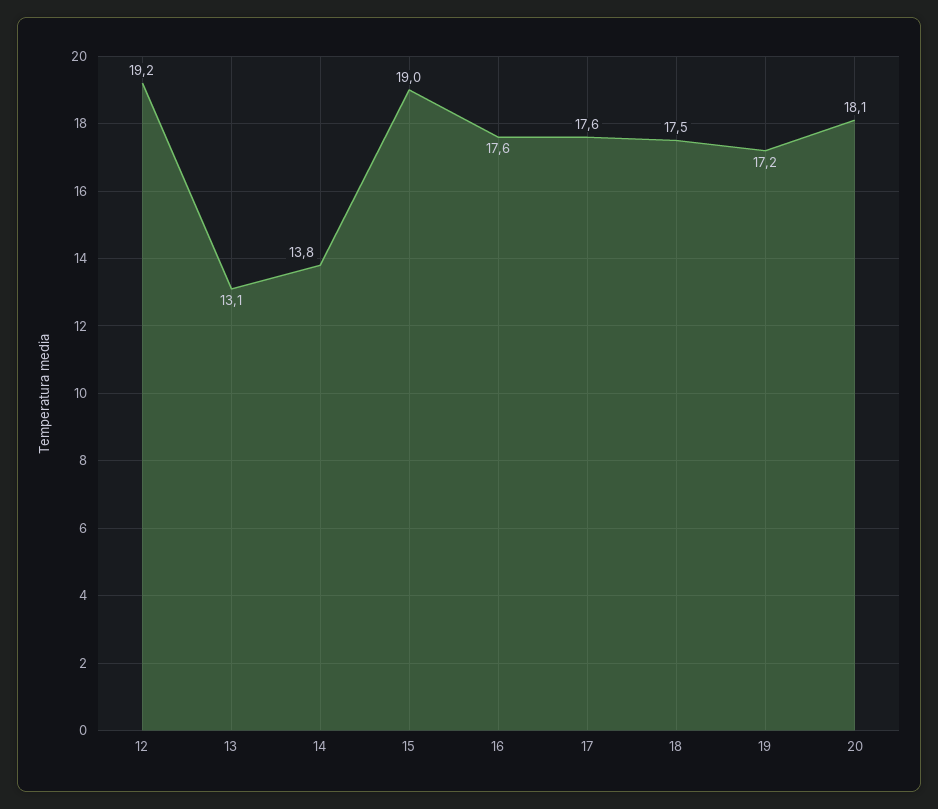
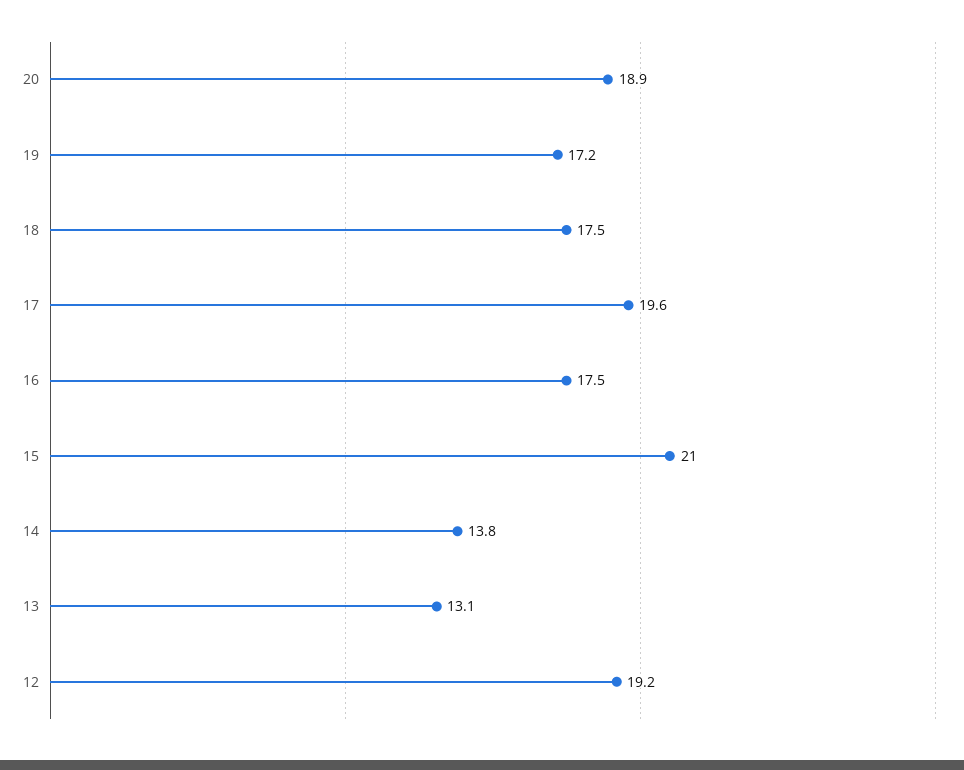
15: 19 -> 21
16: 17.6 -> 17.5
17: 17.6 -> 19.6
20: 18.1 -> 18.9

